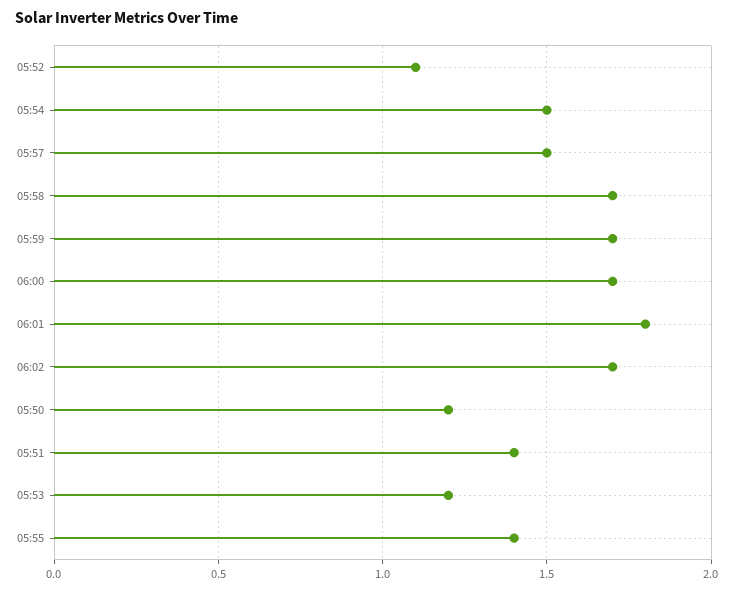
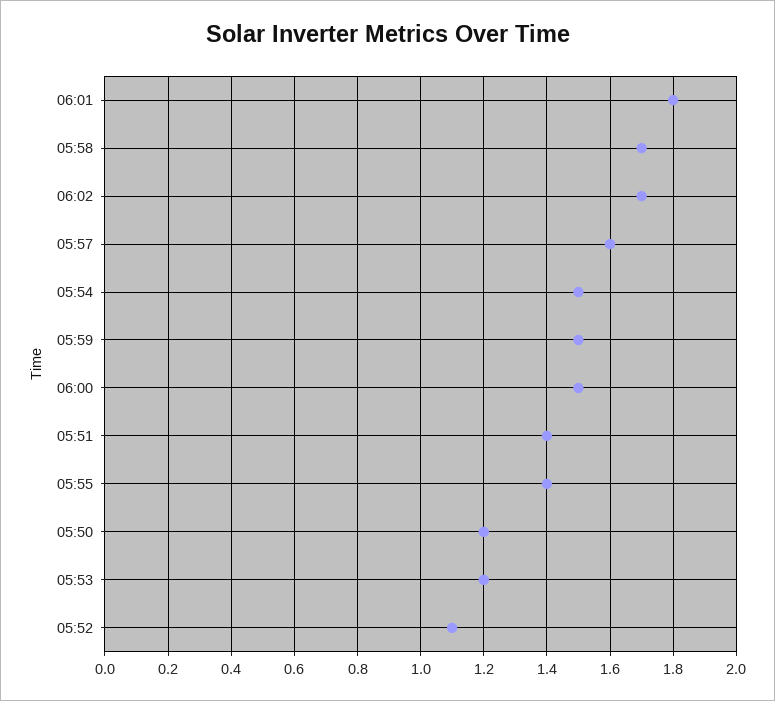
05:57: 1.5 -> 1.6
05:59: 1.7 -> 1.5
06:00: 1.7 -> 1.5

